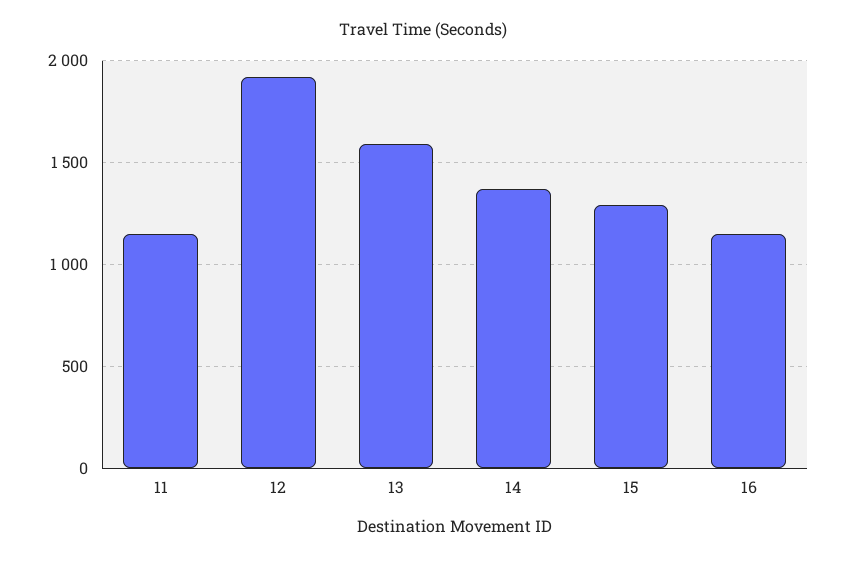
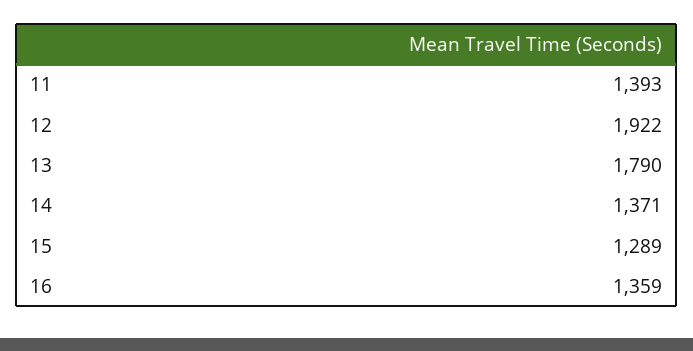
11: 1150 -> 1393
13: 1600 -> 1790
16: 1150 -> 1359

